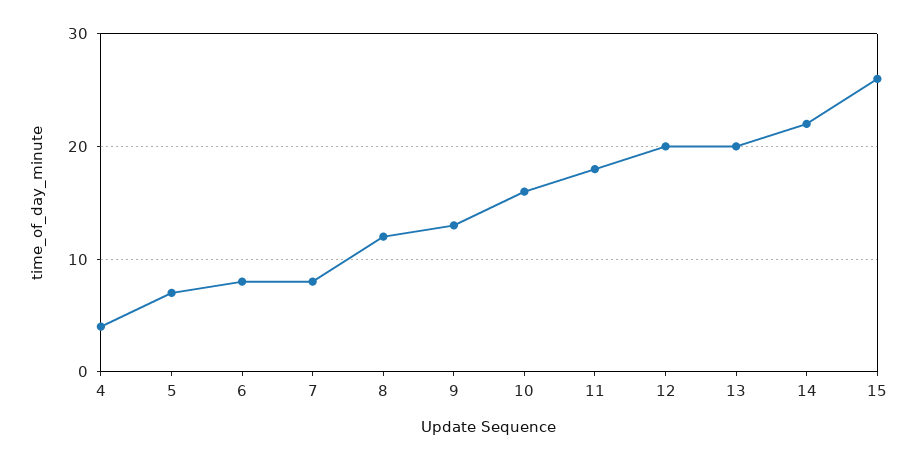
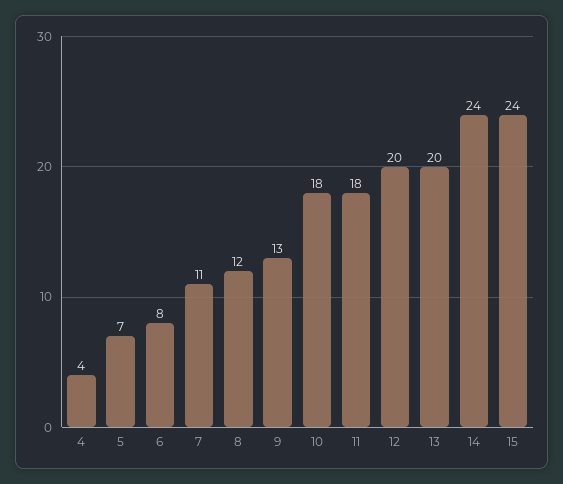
7: 8 -> 11
10: 16 -> 18
14: 22 -> 24
15: 26 -> 24

